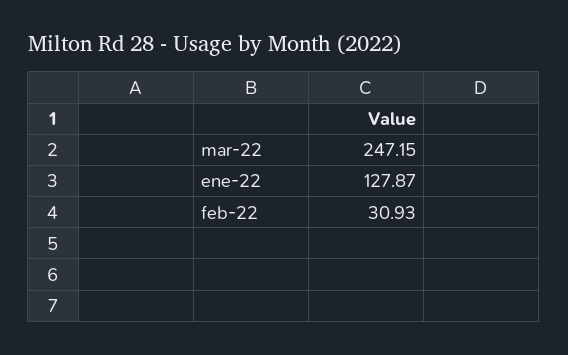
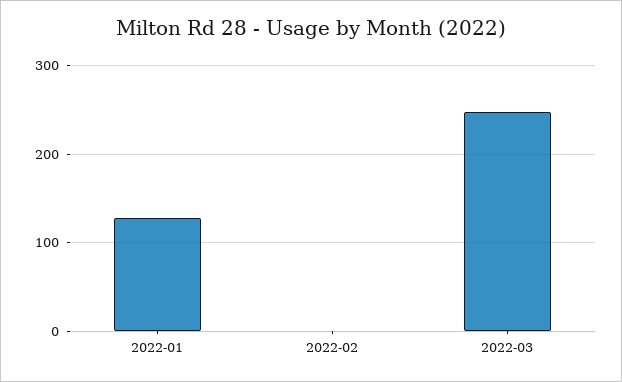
feb-22: 30.93 -> 0

